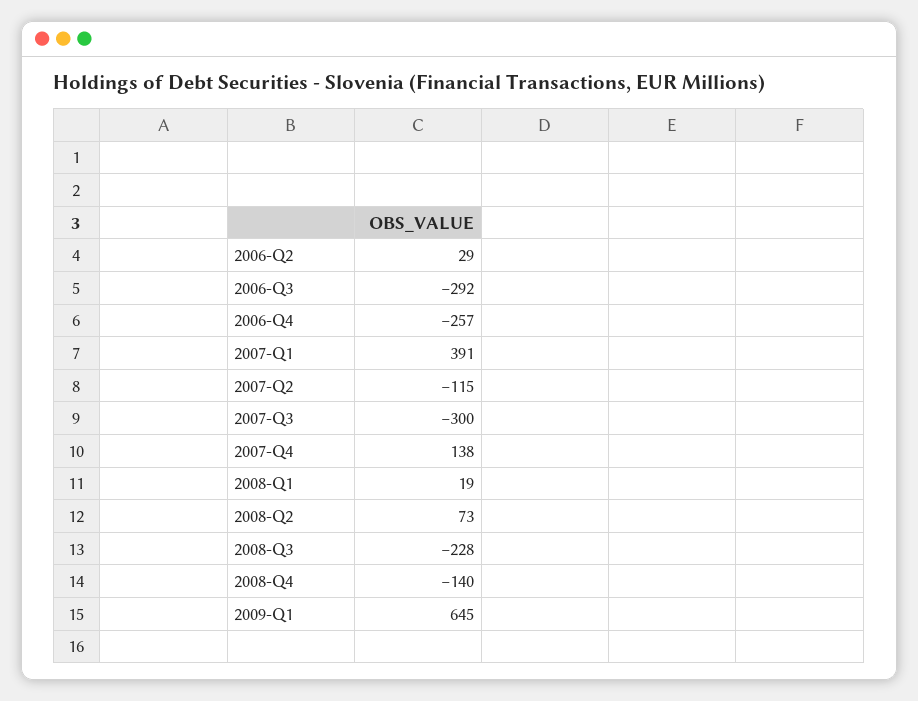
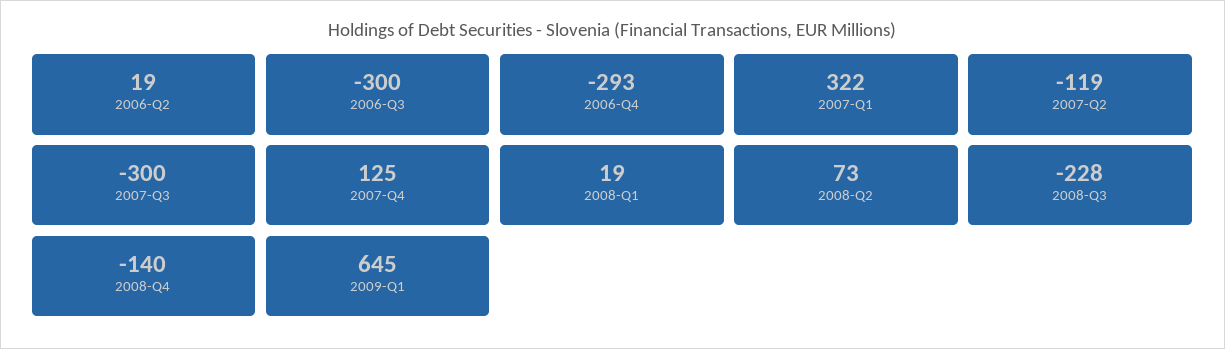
2006-Q2: 29 -> 19
2006-Q3: -292 -> -300
2006-Q4: -257 -> -293
2007-Q1: 391 -> 322
2007-Q2: -115 -> -119
2007-Q4: 138 -> 125

